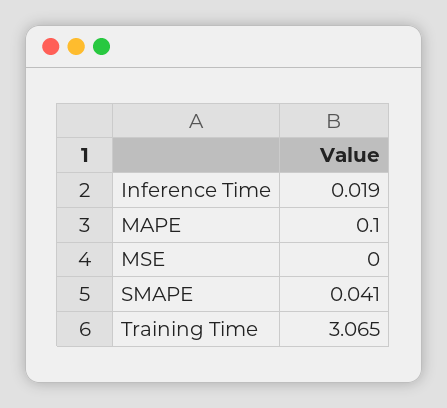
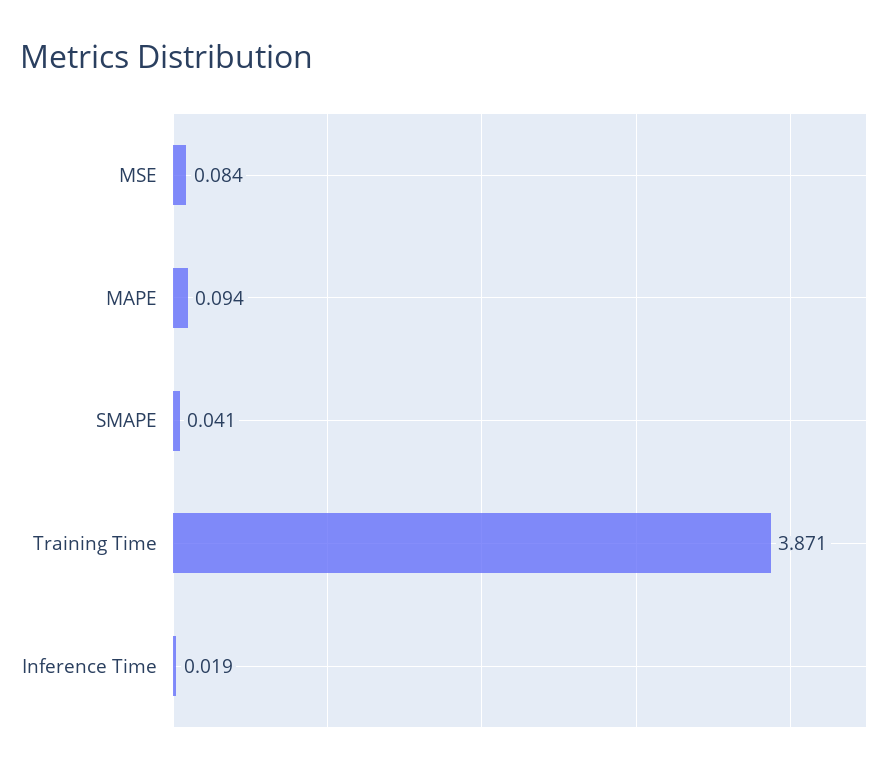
MAPE: 0.1 -> 0.094
MSE: 0 -> 0.084
Training Time: 3.065 -> 3.871

